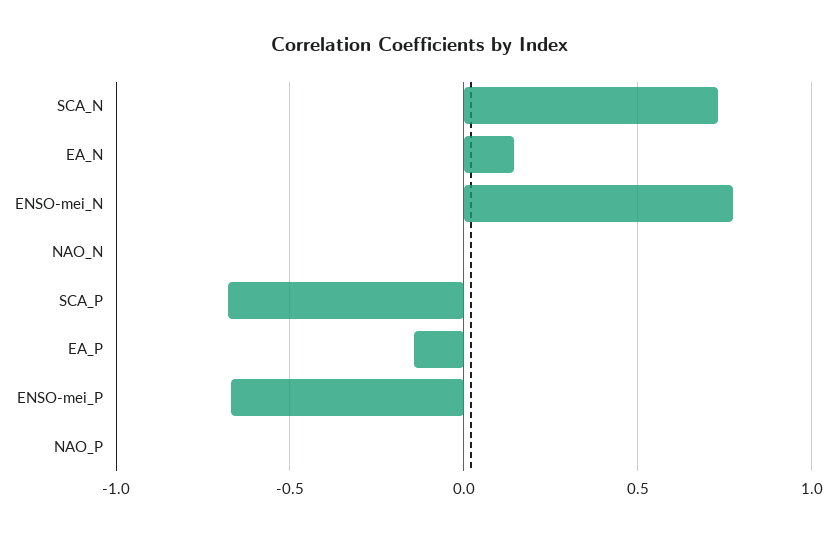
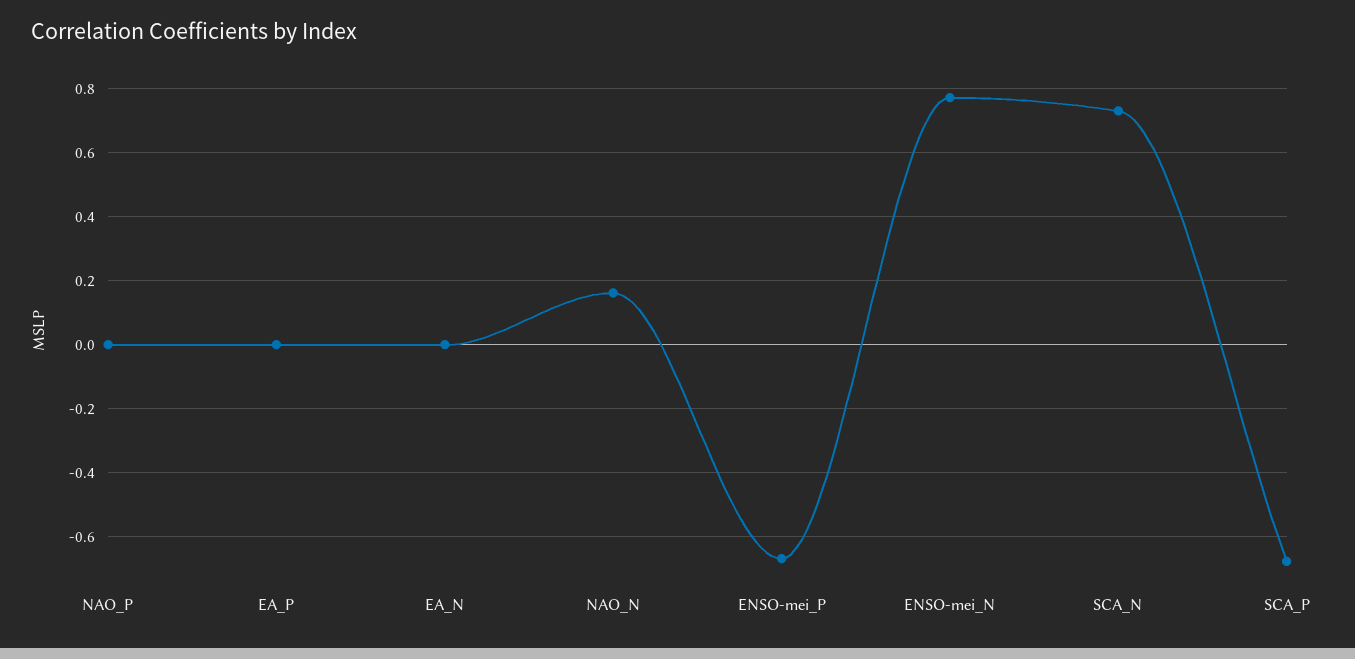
EA_N: 0.15 -> 0
NAO_N: 0 -> 0.16
EA_P: -0.15 -> 0

